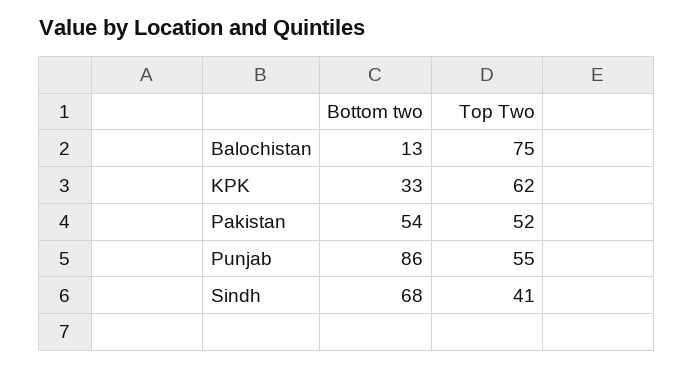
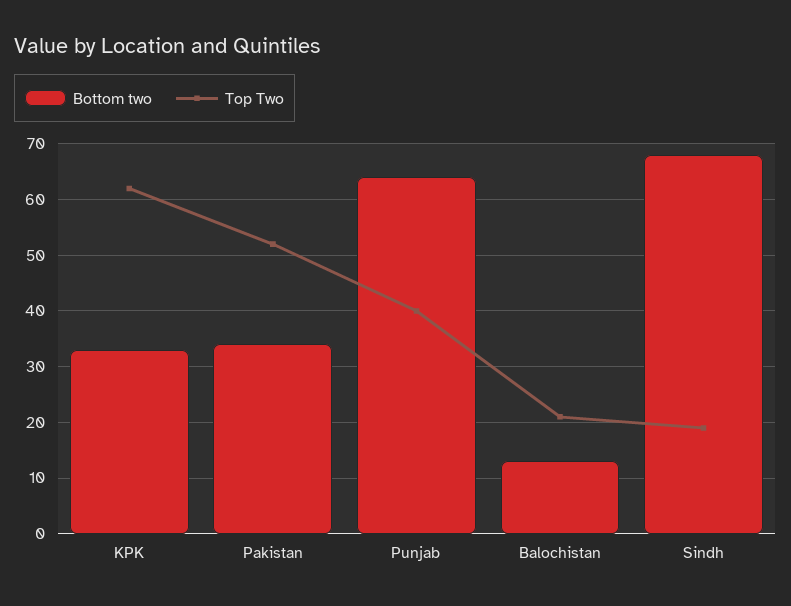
Top Two, Balochistan: 75 -> 20
Bottom two, Pakistan: 54 -> 35
Bottom two, Punjab: 86 -> 65
Top Two, Punjab: 55 -> 40
Top Two, Sindh: 41 -> 20

